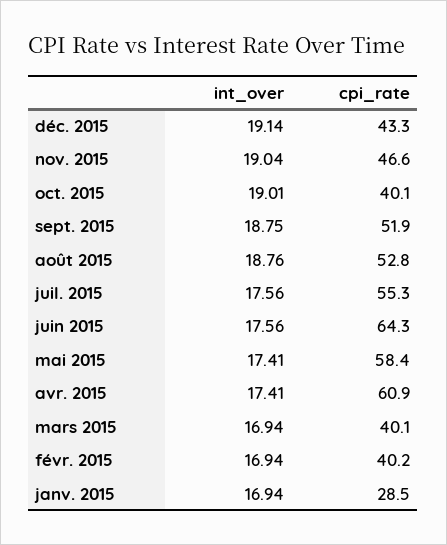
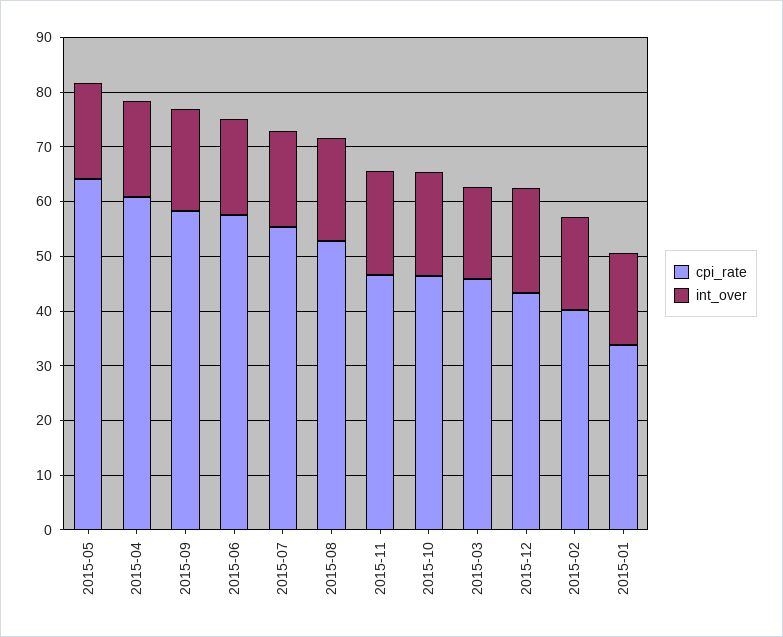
cpi_rate, oct. 2015: 40.1 -> 46
cpi_rate, sept. 2015: 51.9 -> 58
cpi_rate, juin 2015: 64.3 -> 58
cpi_rate, mai 2015: 58.4 -> 64
cpi_rate, mars 2015: 40.1 -> 46
cpi_rate, janv. 2015: 28.5 -> 34

